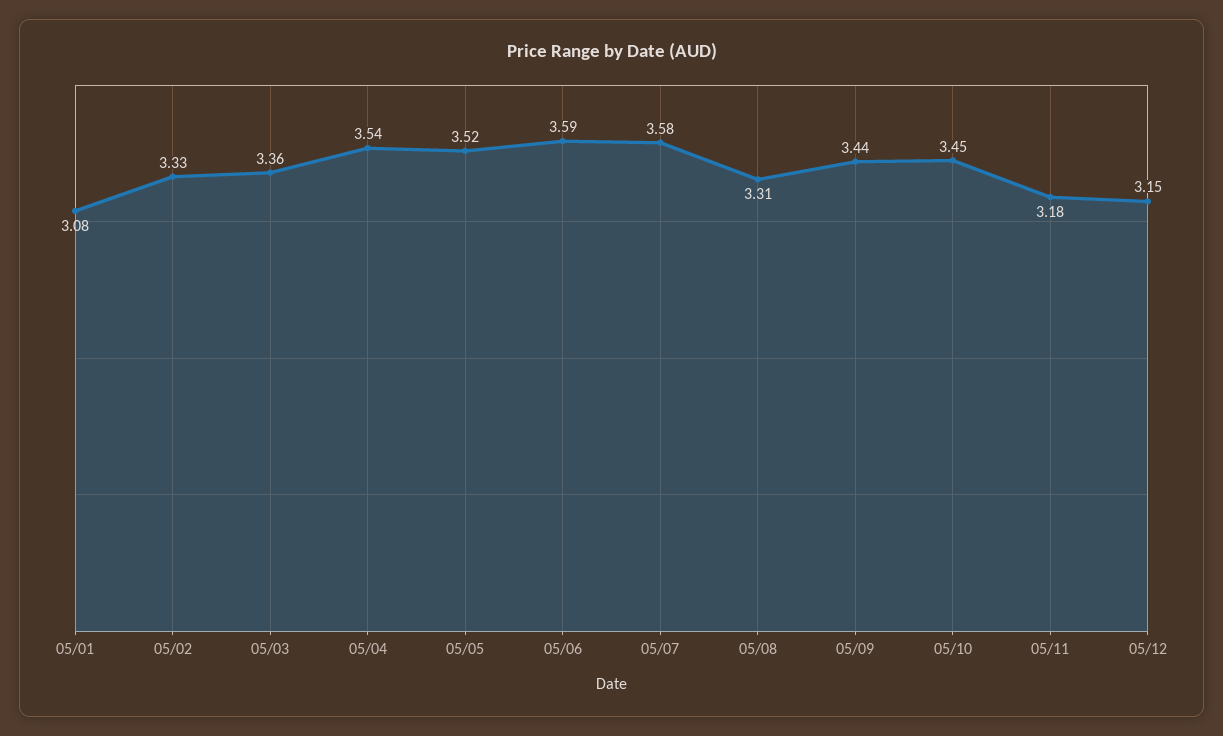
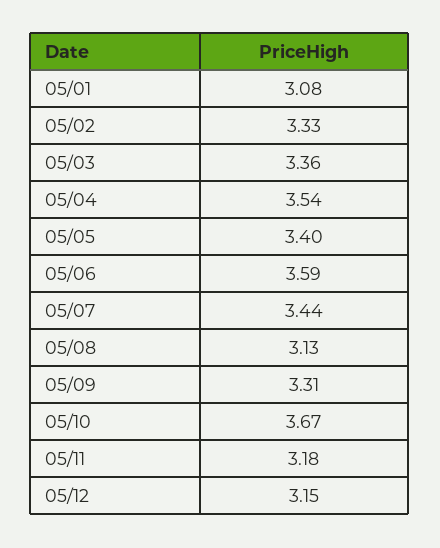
05/05: 3.52 -> 3.4
05/07: 3.58 -> 3.44
05/08: 3.31 -> 3.13
05/09: 3.44 -> 3.31
05/10: 3.45 -> 3.67

